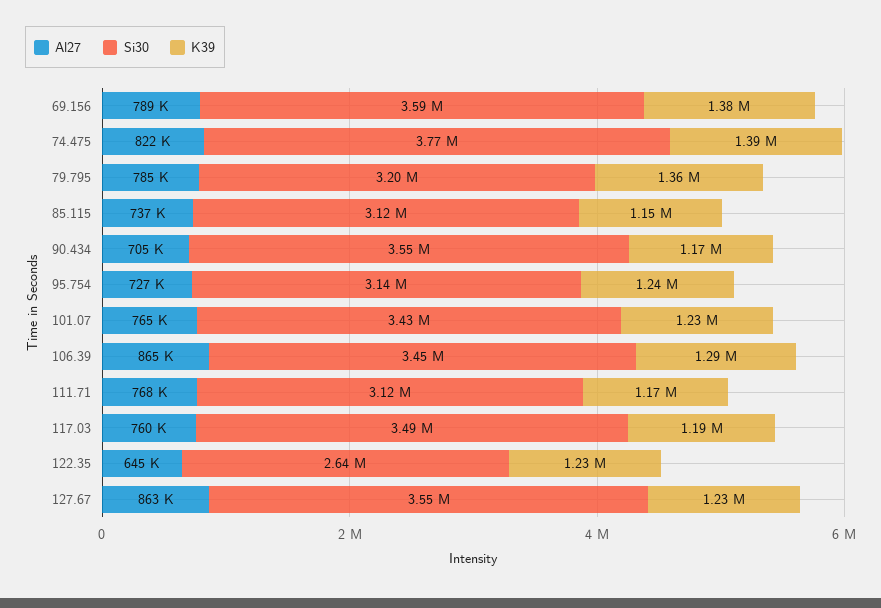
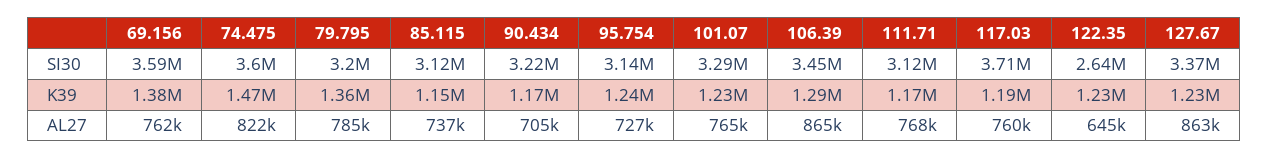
Al27, 69.156: 789000 -> 762000
Si30, 74.475: 3770000 -> 3600000
K39, 74.475: 1390000 -> 1470000
Si30, 90.434: 3550000 -> 3220000
Si30, 101.07: 3430000 -> 3290000
Si30, 117.03: 3490000 -> 3710000
Si30, 127.67: 3550000 -> 3370000

